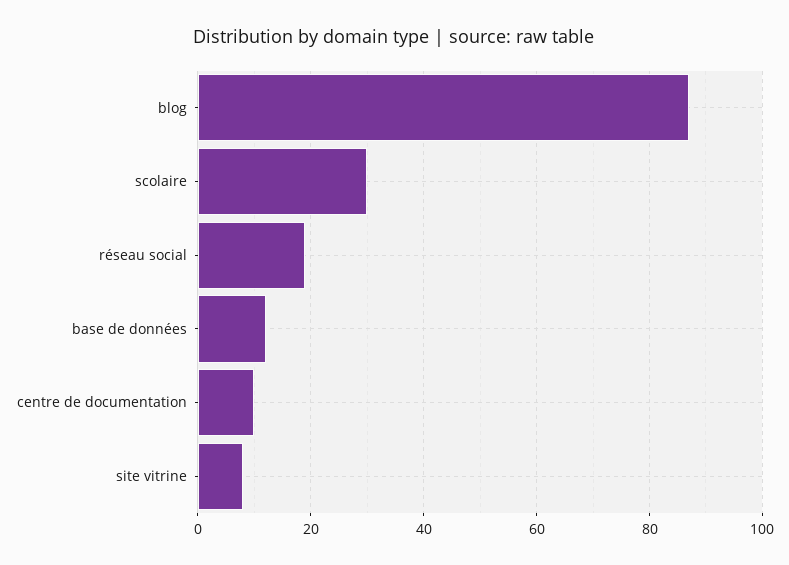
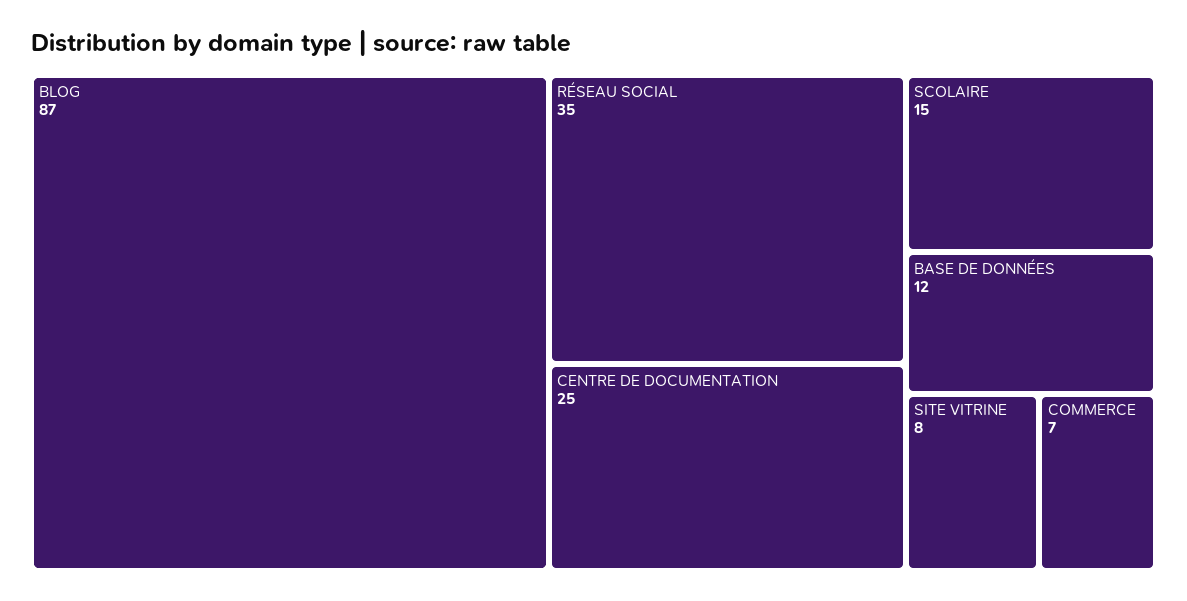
scolaire: 30 -> 15
réseau social: 20 -> 35
centre de documentation: 10 -> 25
COMMERCE: none -> 7

